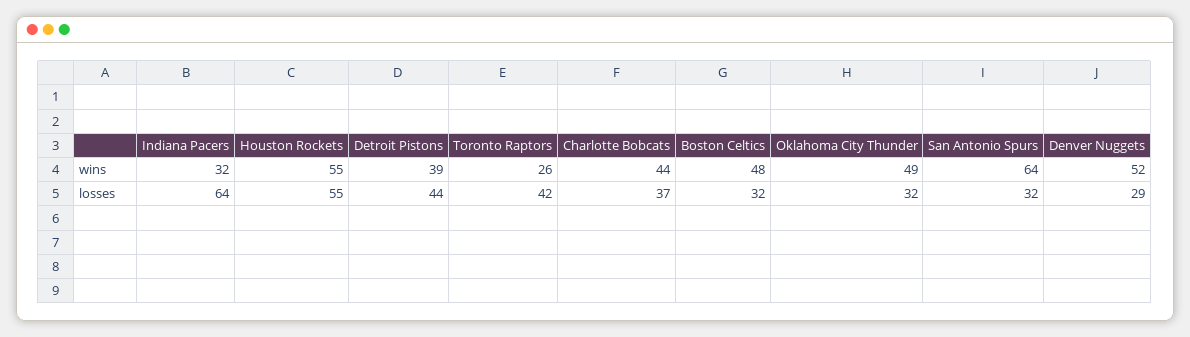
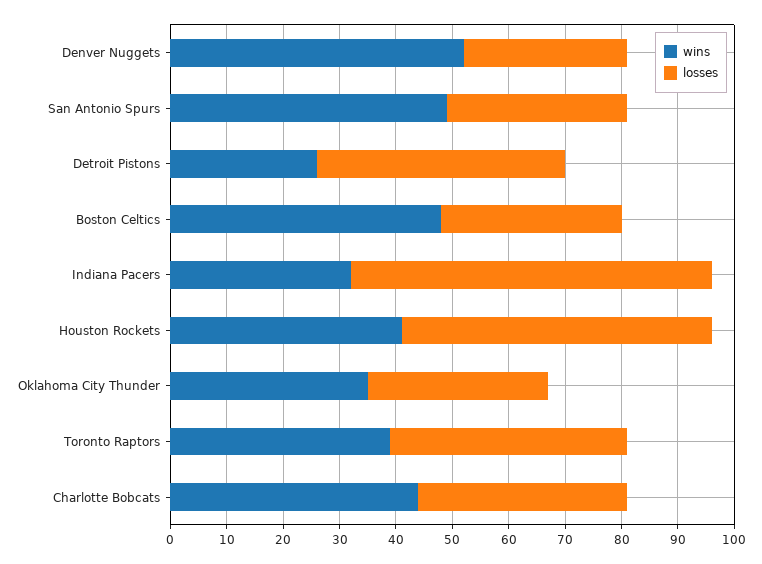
wins, Houston Rockets: 55 -> 40
wins, Detroit Pistons: 39 -> 25
wins, Toronto Raptors: 26 -> 40
wins, Oklahoma City Thunder: 49 -> 35
wins, San Antonio Spurs: 64 -> 50

